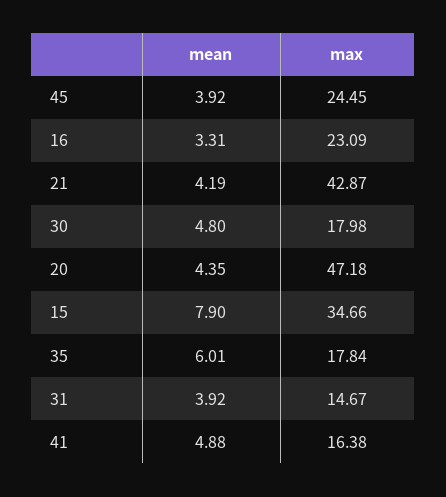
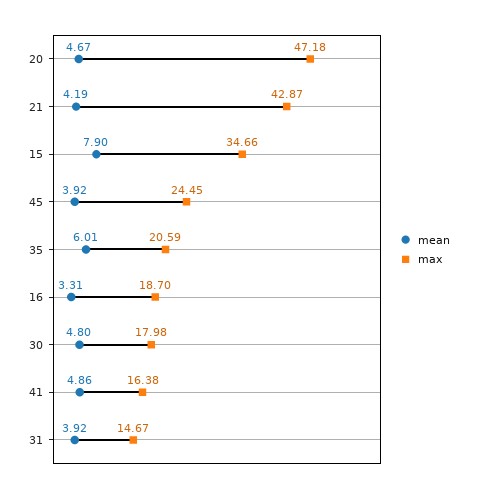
max, 16: 23.09 -> 18.7
mean, 20: 4.35 -> 4.67
max, 35: 17.84 -> 20.59
mean, 41: 4.88 -> 4.86

